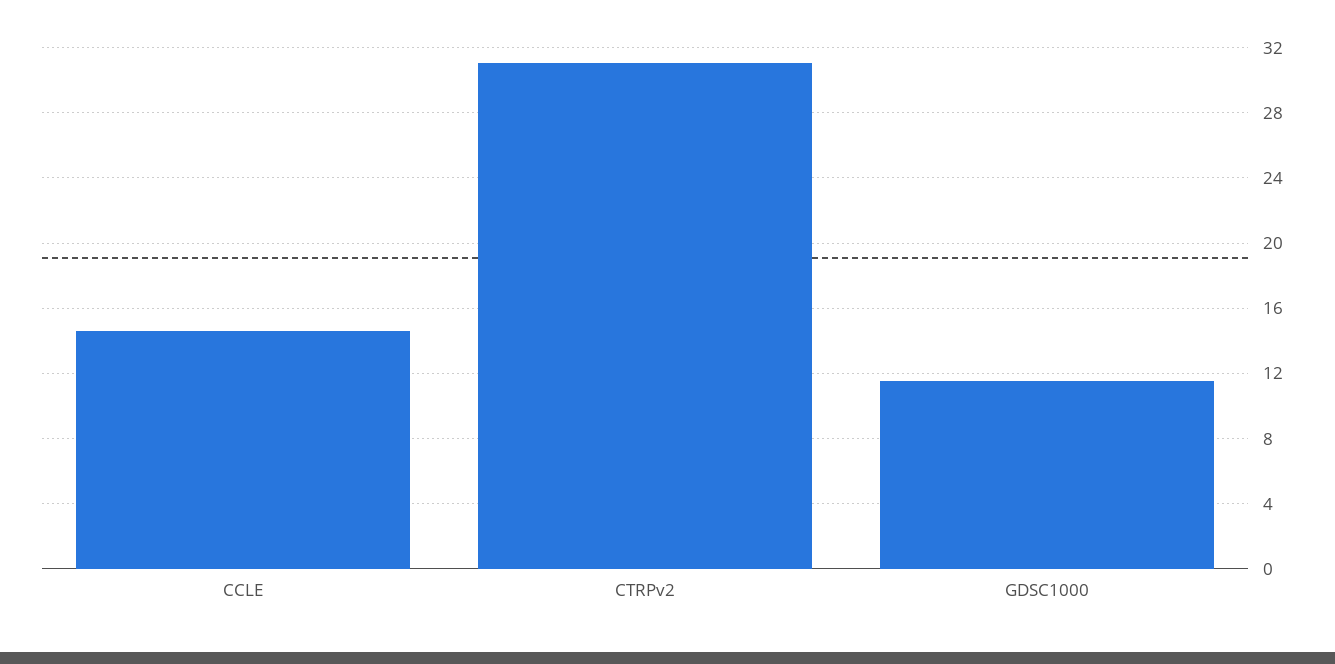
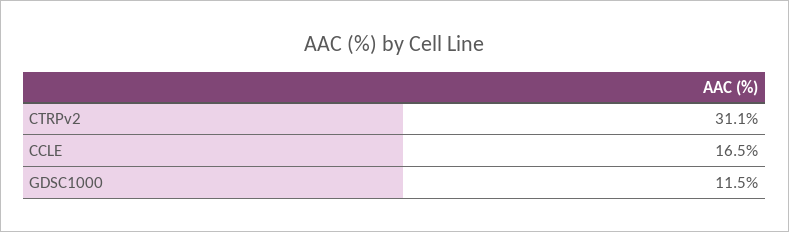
CCLE: 14.5 -> 16.5

